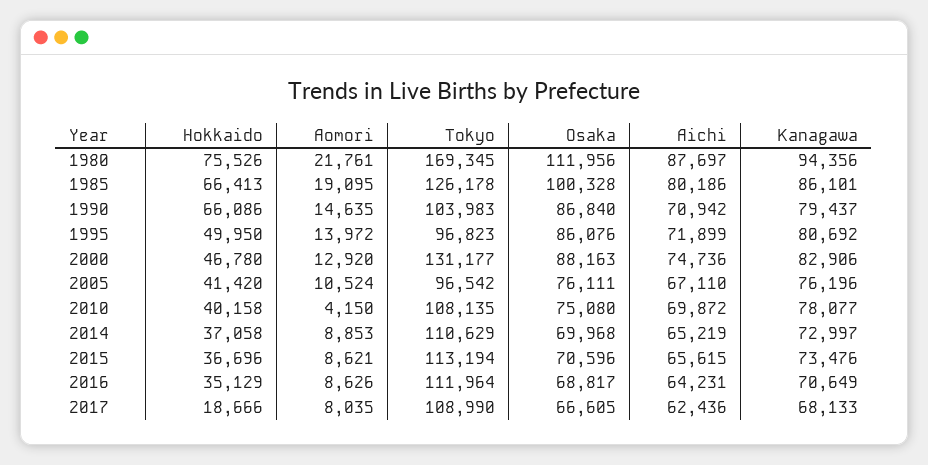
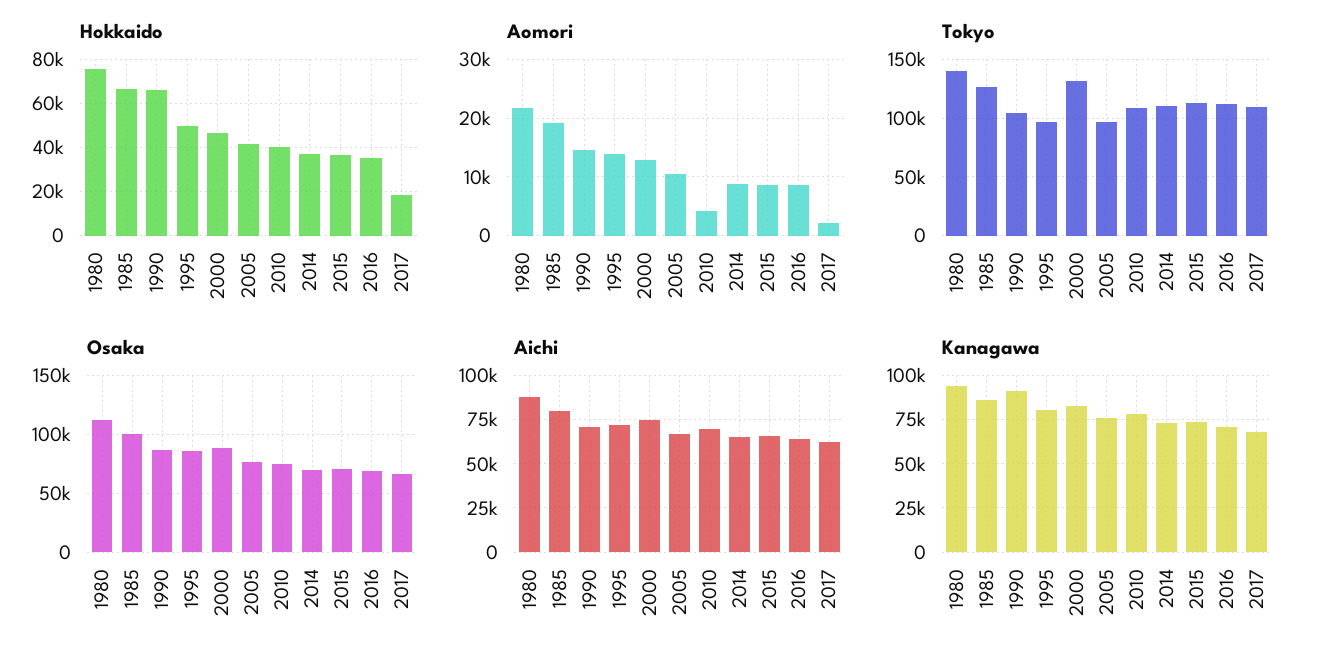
Tokyo, 1980: 169345 -> 140000
Kanagawa, 1990: 79437 -> 90000
Aomori, 2017: 8035 -> 2000

